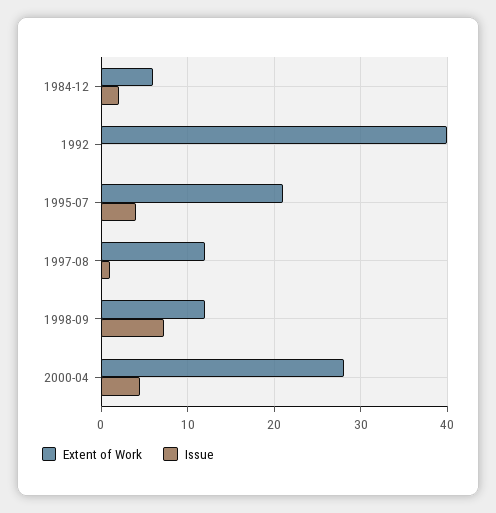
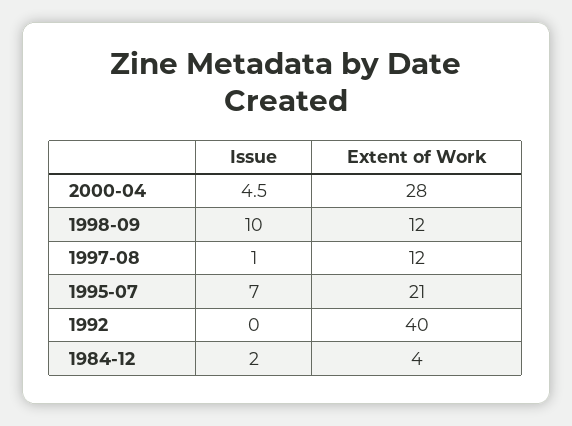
Extent of Work, 1984-12: 6 -> 4
Issue, 1995-07: 4 -> 7
Issue, 1998-09: 7 -> 10

